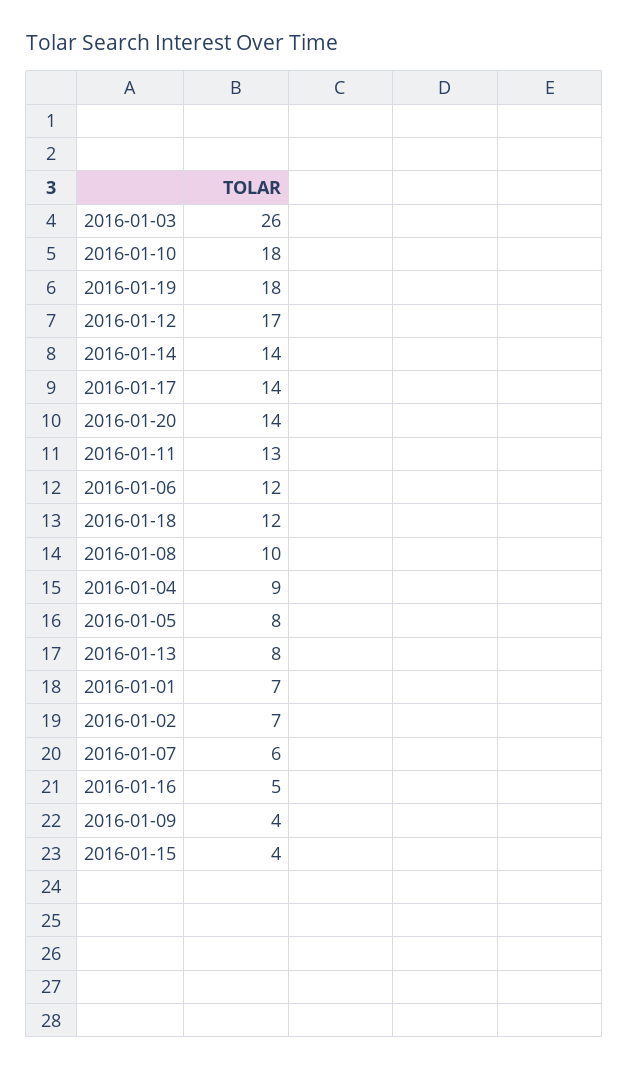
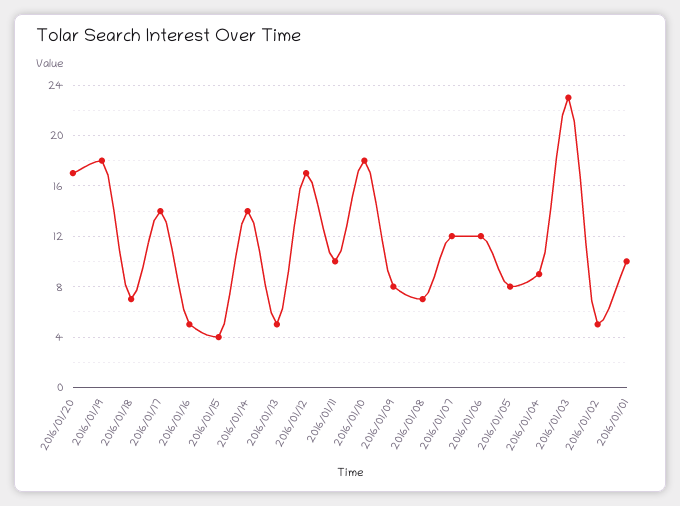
2016-01-03: 26 -> 23
2016-01-20: 14 -> 17
2016-01-11: 13 -> 10
2016-01-18: 12 -> 7
2016-01-08: 10 -> 7
2016-01-13: 8 -> 5
2016-01-01: 7 -> 10
2016-01-02: 7 -> 5
2016-01-07: 6 -> 12
2016-01-09: 4 -> 8

